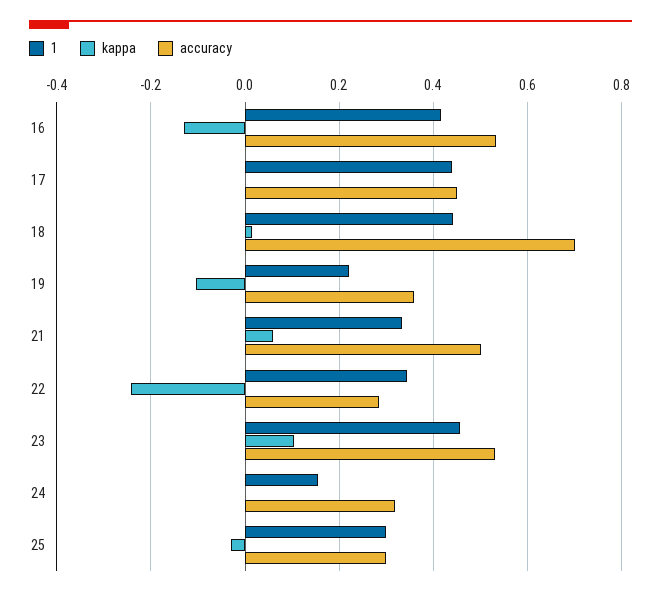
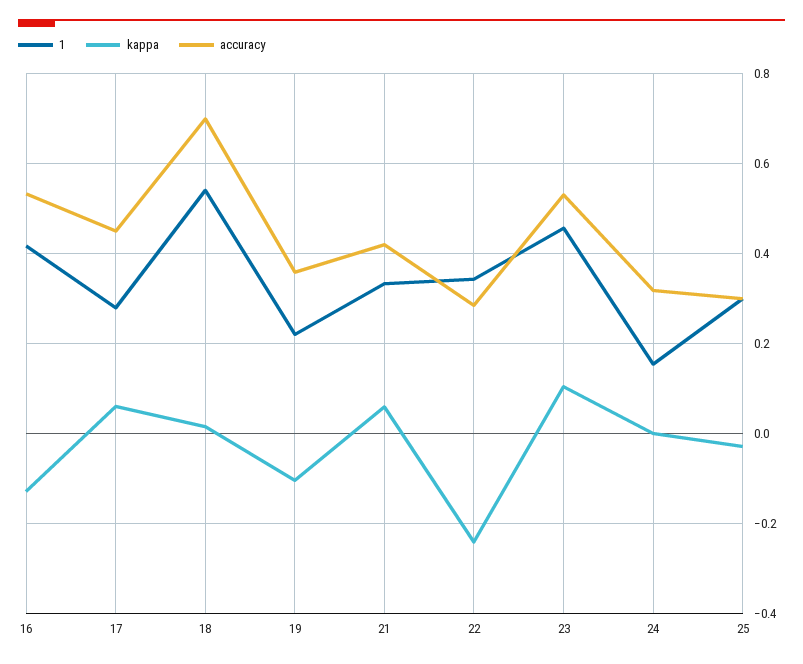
1, 17: 0.44 -> 0.28
kappa, 17: 0 -> 0.06
1, 18: 0.44 -> 0.54
accuracy, 21: 0.5 -> 0.42

